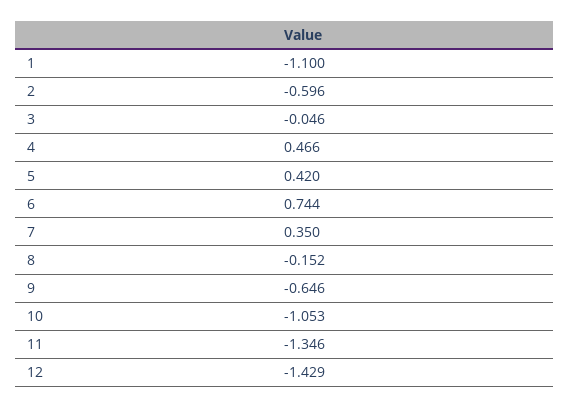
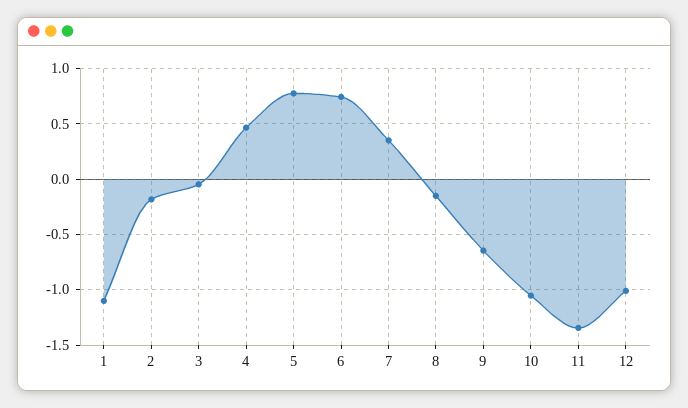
2: -0.596 -> -0.2
5: 0.42 -> 0.8
12: -1.429 -> -1

